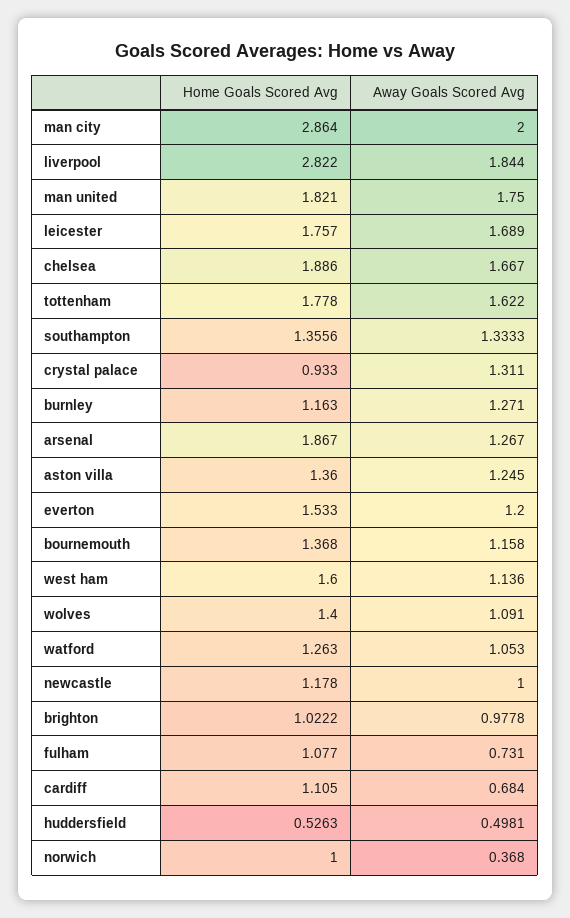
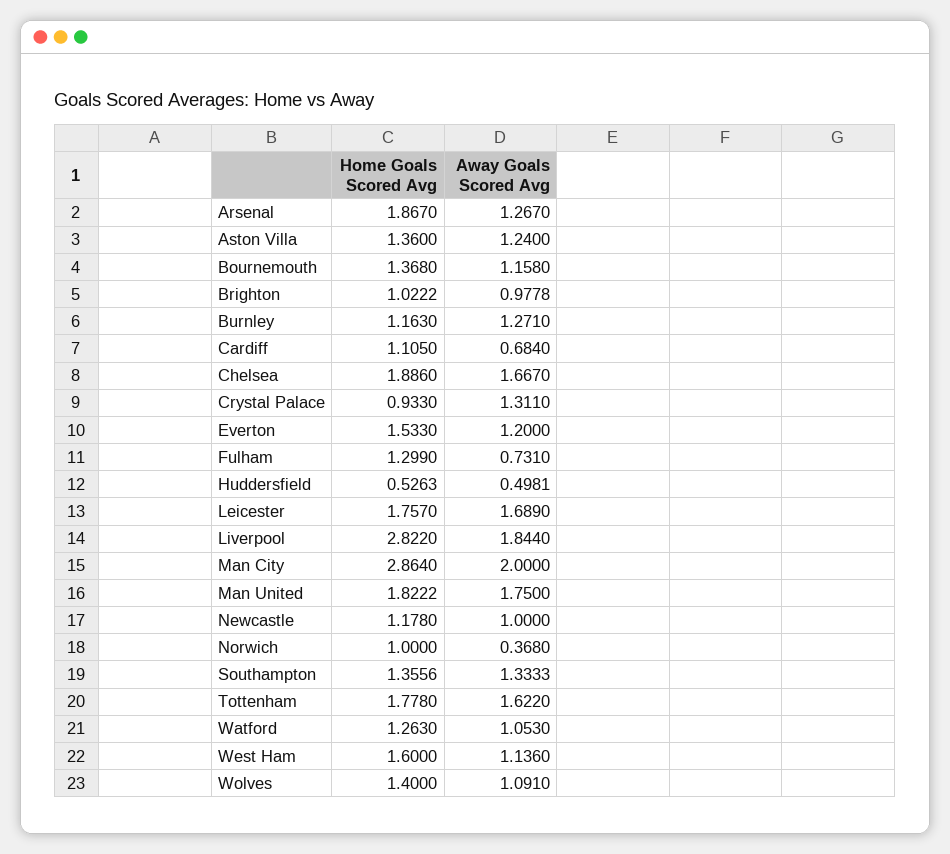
Home Goals Scored Avg, man united: 1.821 -> 1.8222
Away Goals Scored Avg, aston villa: 1.245 -> 1.24
Home Goals Scored Avg, fulham: 1.077 -> 1.299

